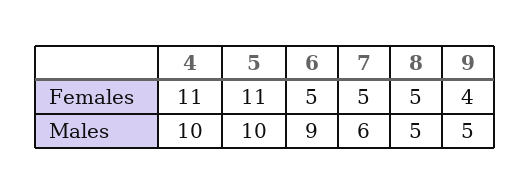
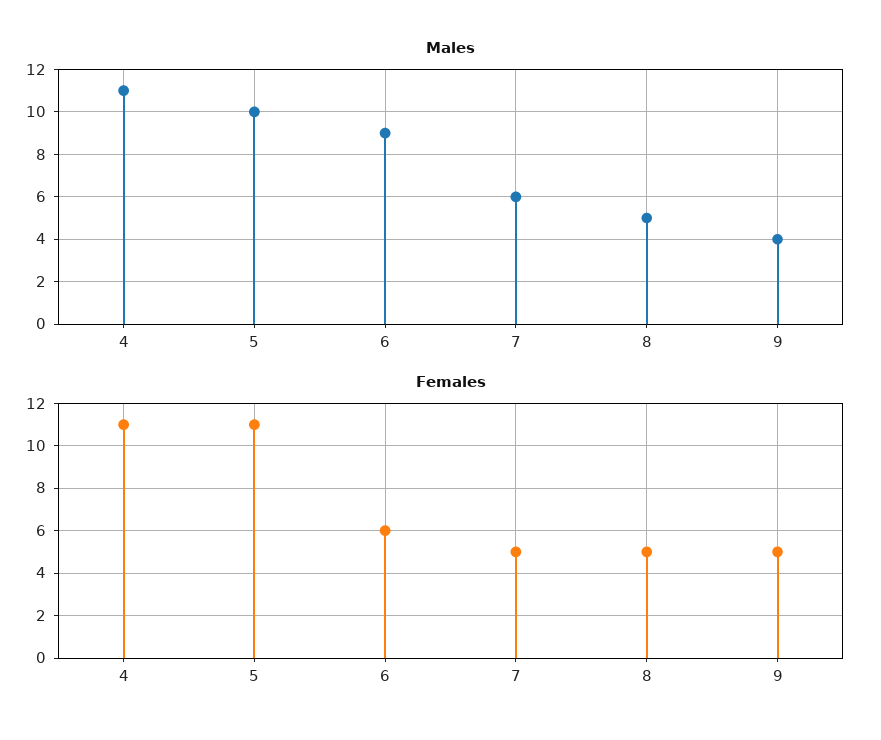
Females, 6: 5 -> 6
Females, 9: 4 -> 5
Males, 4: 10 -> 11
Males, 9: 5 -> 4

